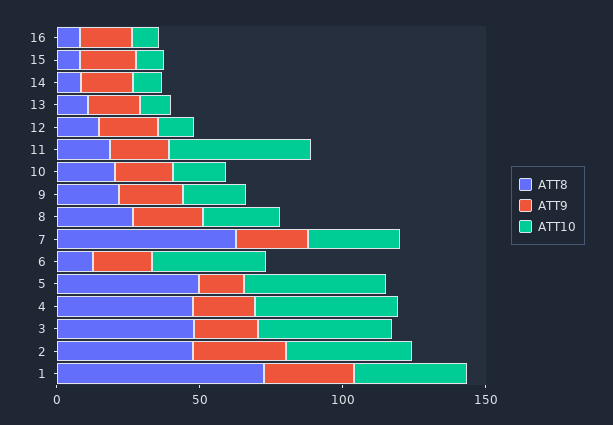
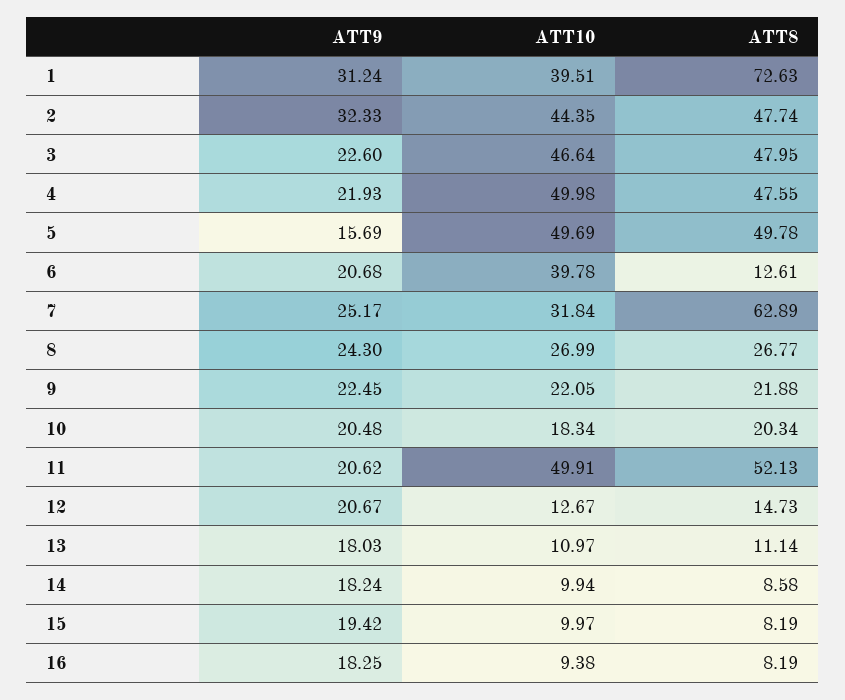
ATT8, 11: 20 -> 52.13

